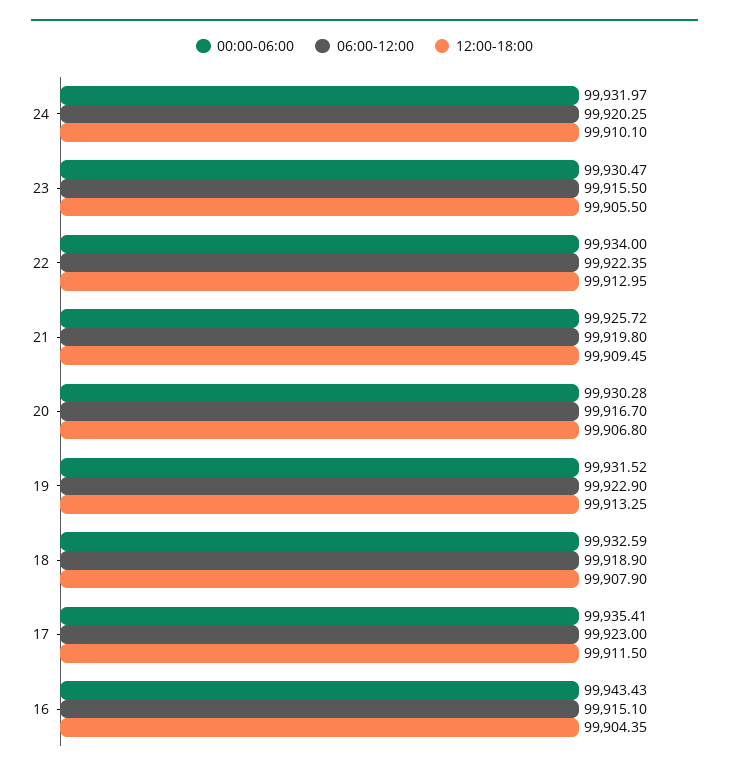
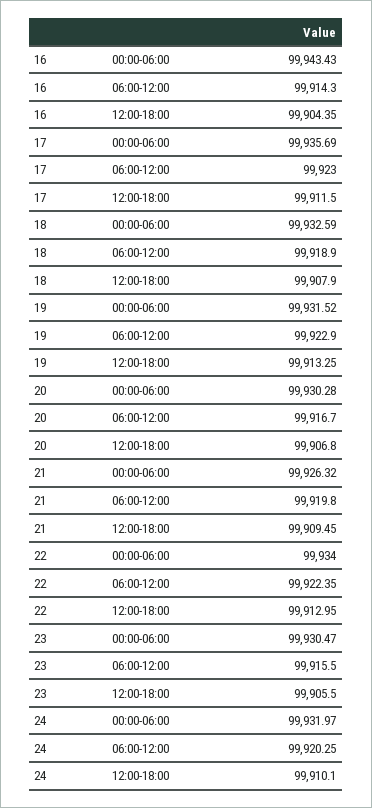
00:00-06:00, 21: 99925.72 -> 99926.32
00:00-06:00, 17: 99935.41 -> 99935.69
06:00-12:00, 16: 99915.1 -> 99914.3

